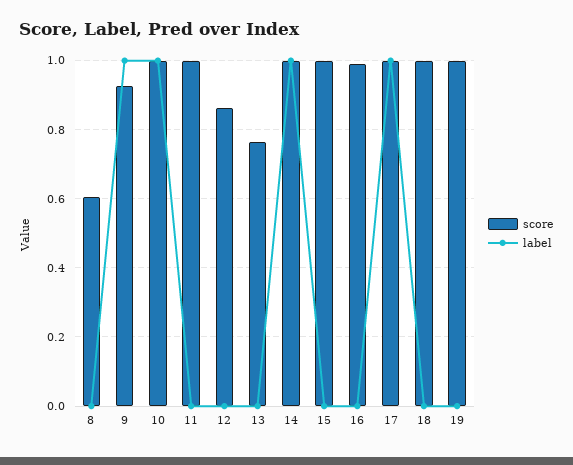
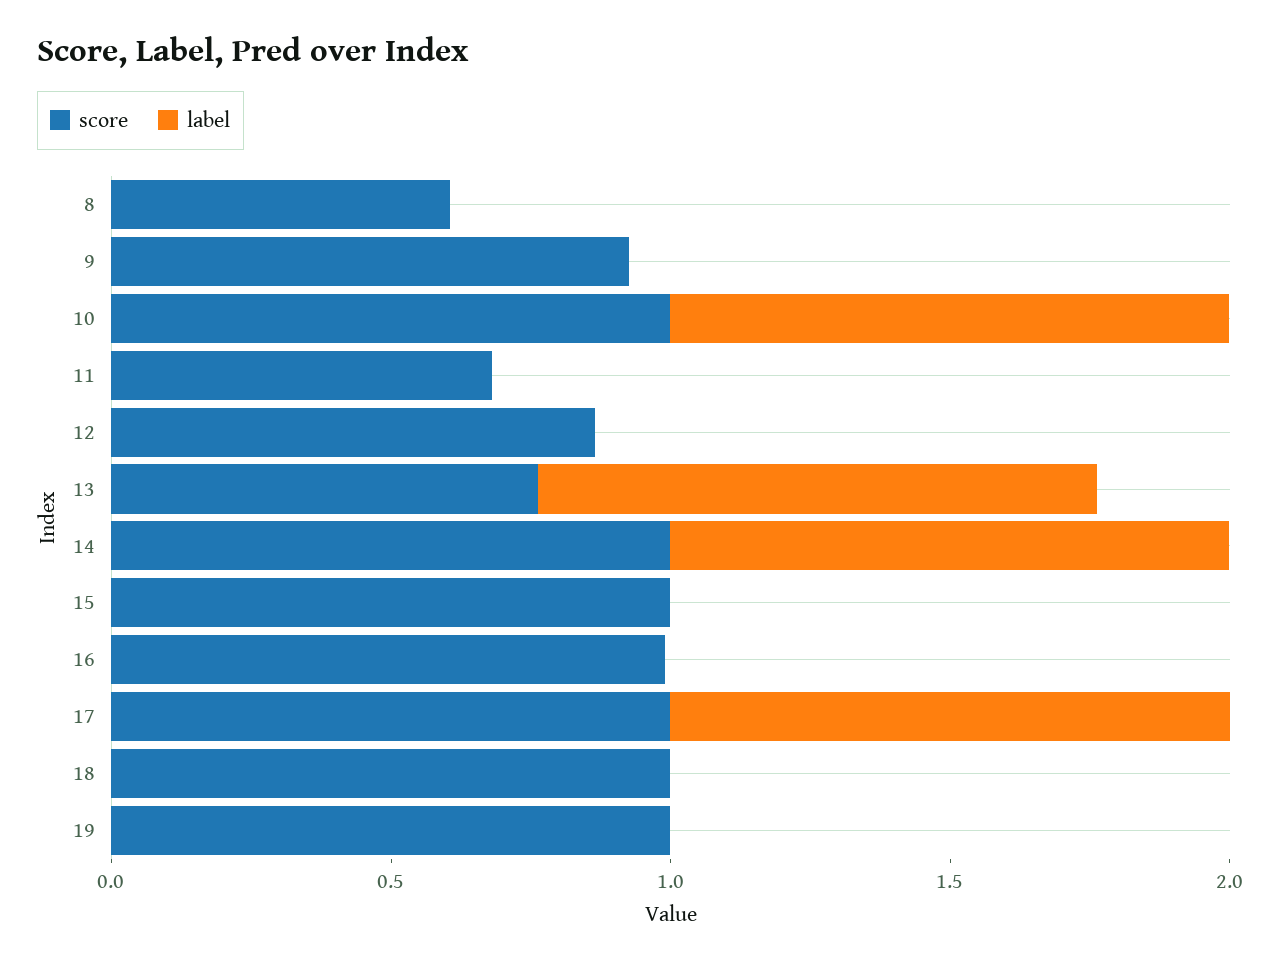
label, 9: 1 -> 0
score, 11: 1 -> 0.7
label, 13: 0 -> 1

